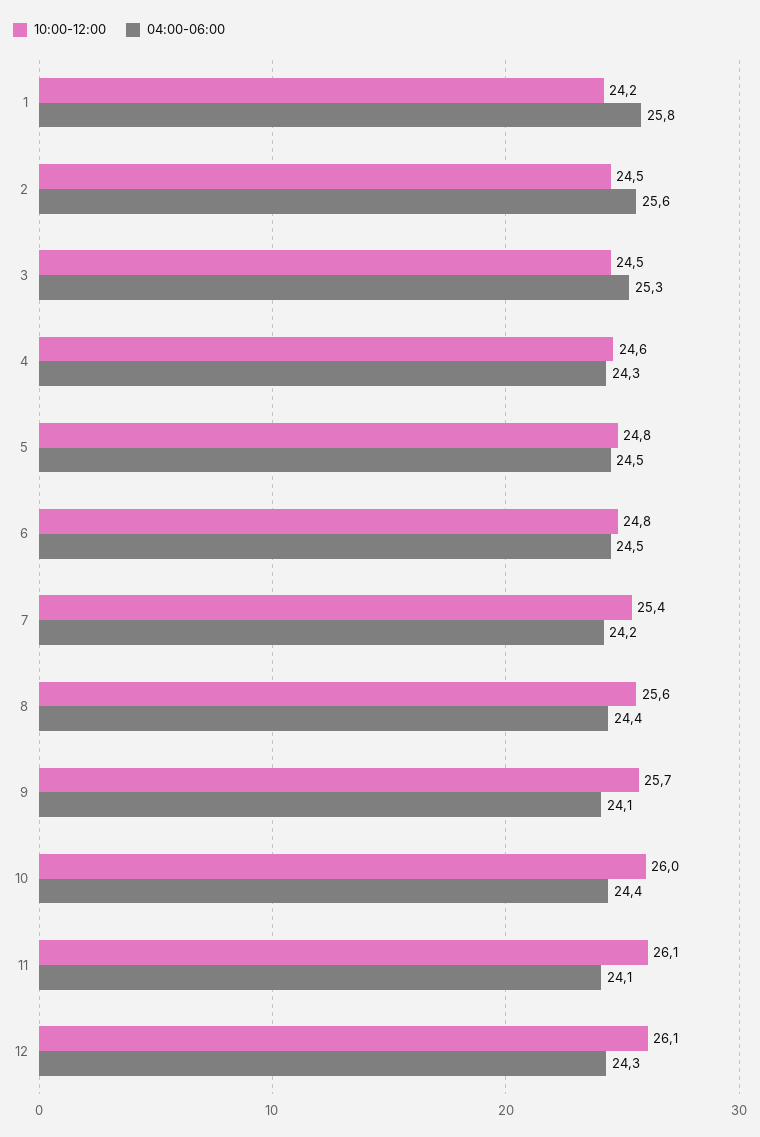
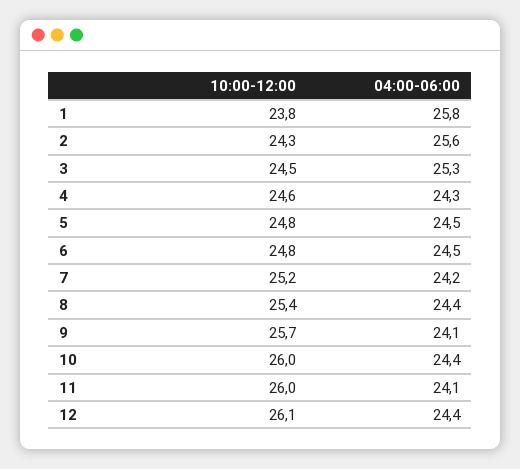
10:00-12:00, 1: 24.2 -> 23.8
10:00-12:00, 2: 24.5 -> 24.3
10:00-12:00, 7: 25.4 -> 25.2
10:00-12:00, 8: 25.6 -> 25.4
10:00-12:00, 11: 26.1 -> 26
04:00-06:00, 12: 24.3 -> 24.4

